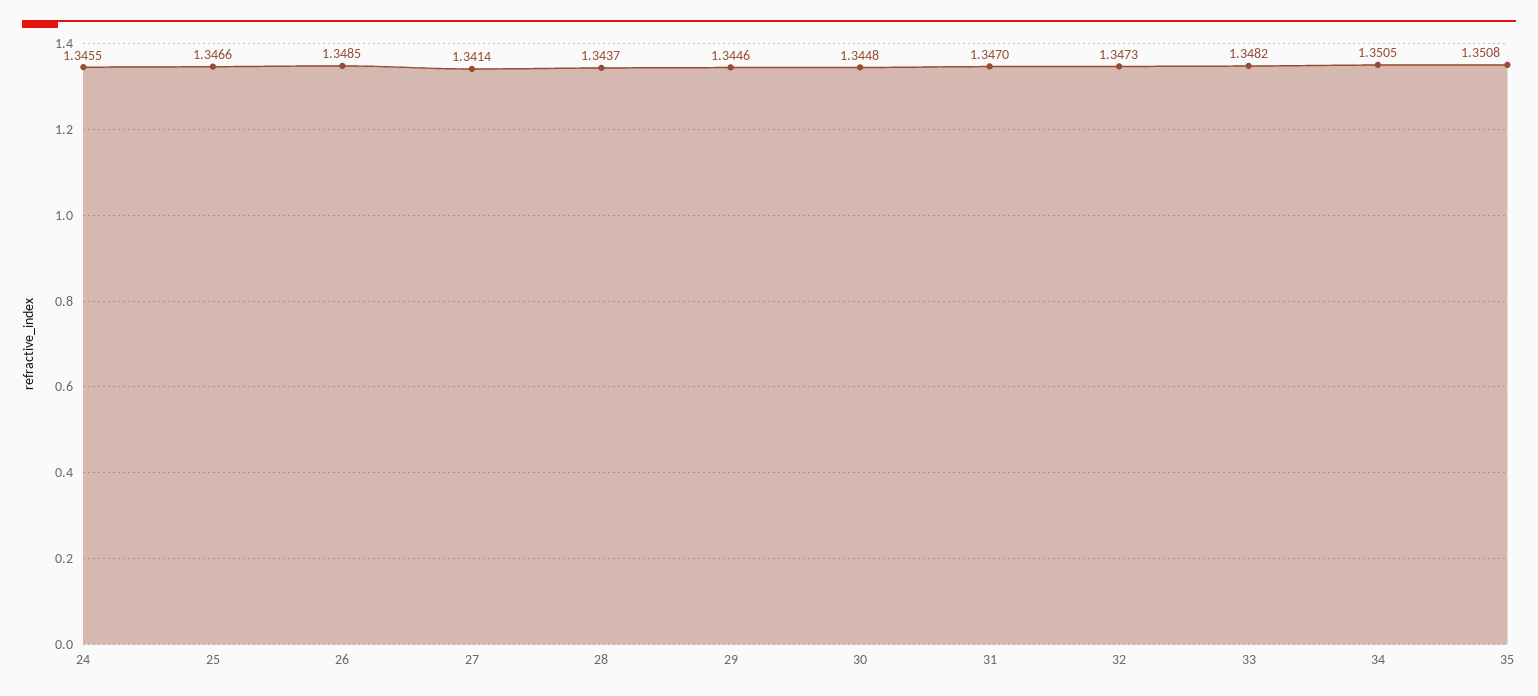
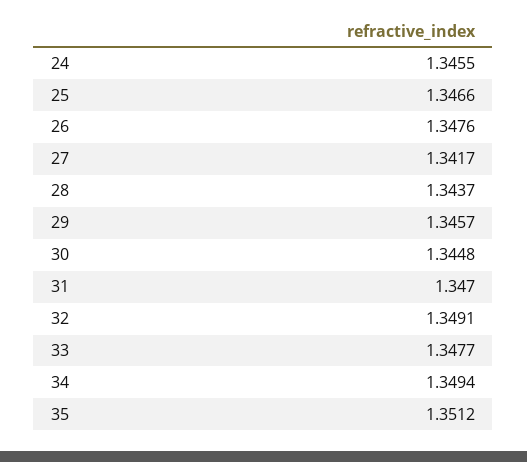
26: 1.3485 -> 1.3476
27: 1.3414 -> 1.3417
29: 1.3446 -> 1.3457
32: 1.3473 -> 1.3491
33: 1.3482 -> 1.3477
34: 1.3505 -> 1.3494
35: 1.3508 -> 1.3512

